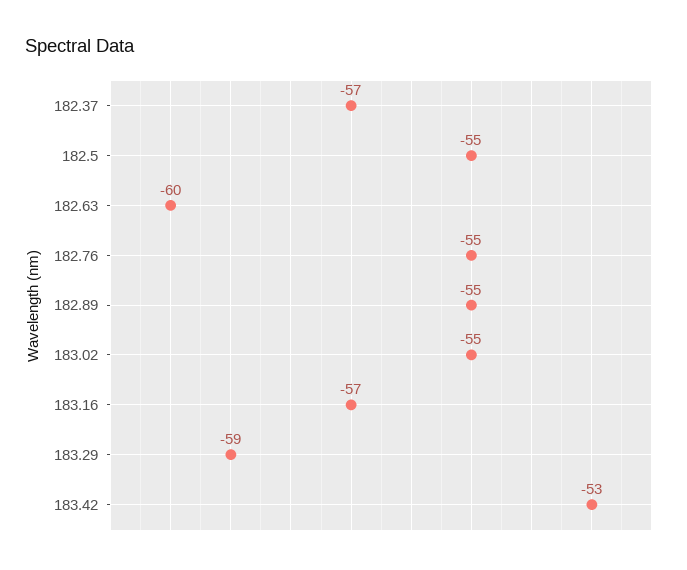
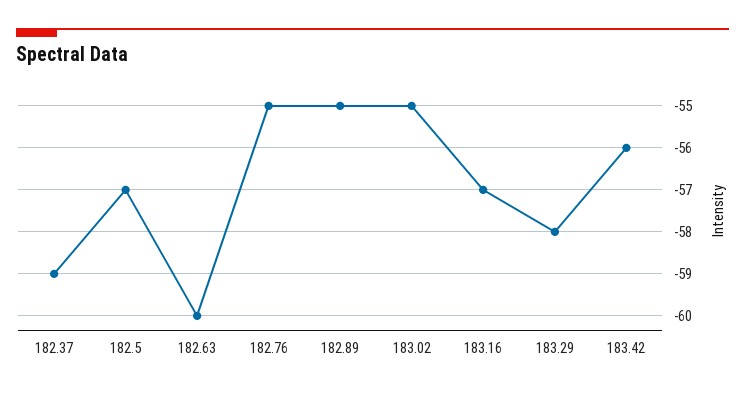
182.37: -57 -> -59
182.5: -55 -> -57
183.29: -59 -> -58
183.42: -53 -> -56

